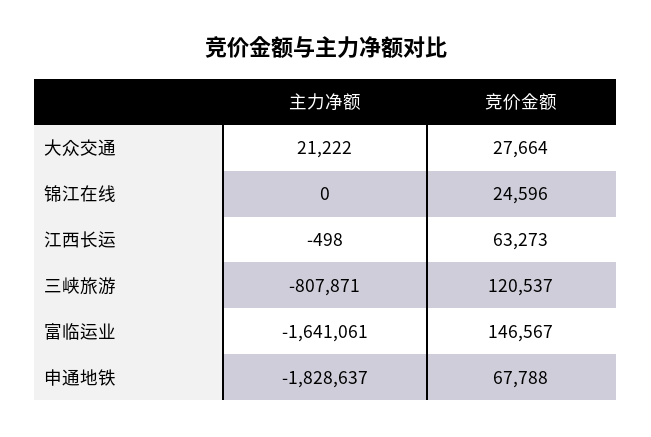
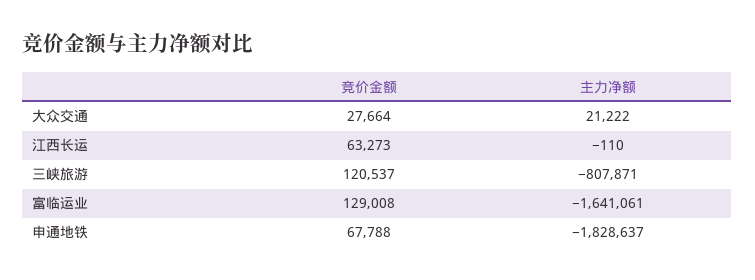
主力净额, 锦江在线: 0 -> none
竞价金额, 锦江在线: 24596 -> none
主力净额, 江西长运: -498 -> -110
竞价金额, 富临运业: 146567 -> 129008

